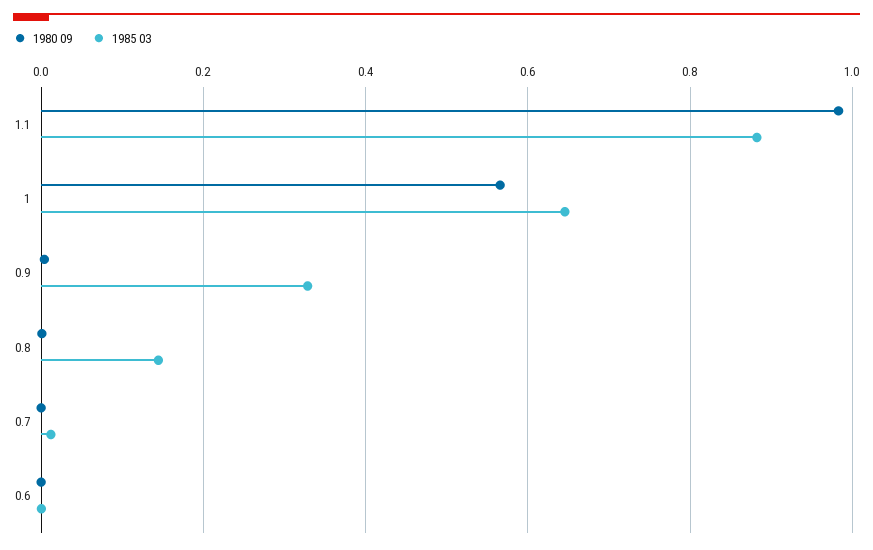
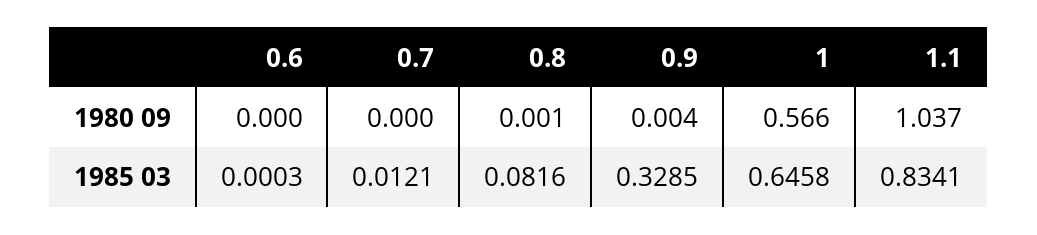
1980 09, 1.1: 0.98 -> 1.037
1985 03, 1.1: 0.88 -> 0.8341
1985 03, 0.8: 0.14 -> 0.0816

